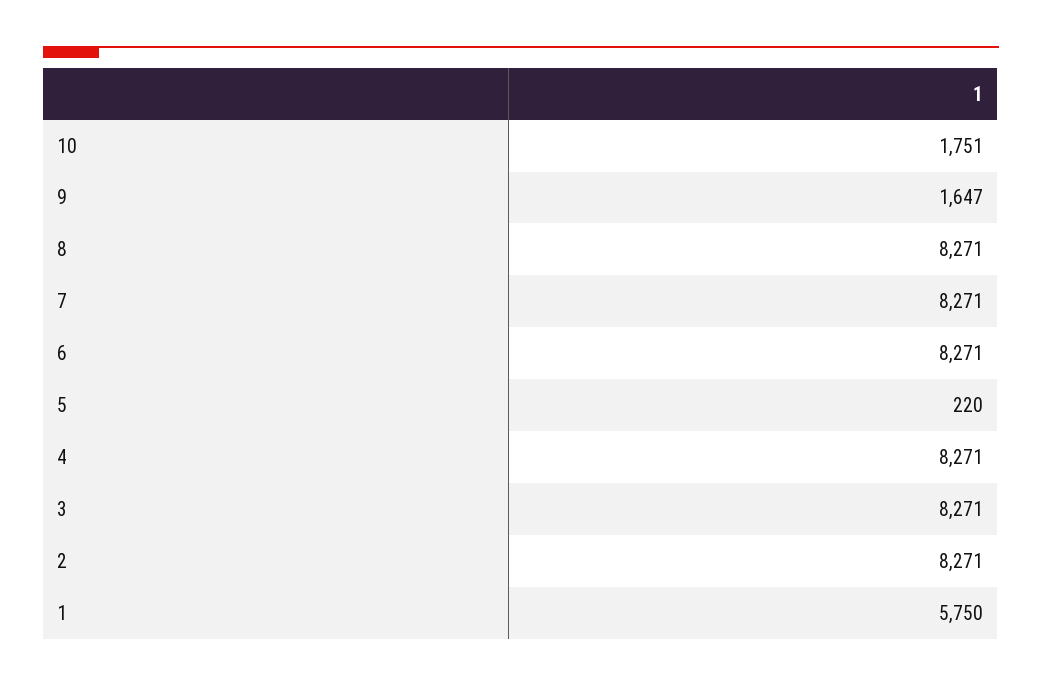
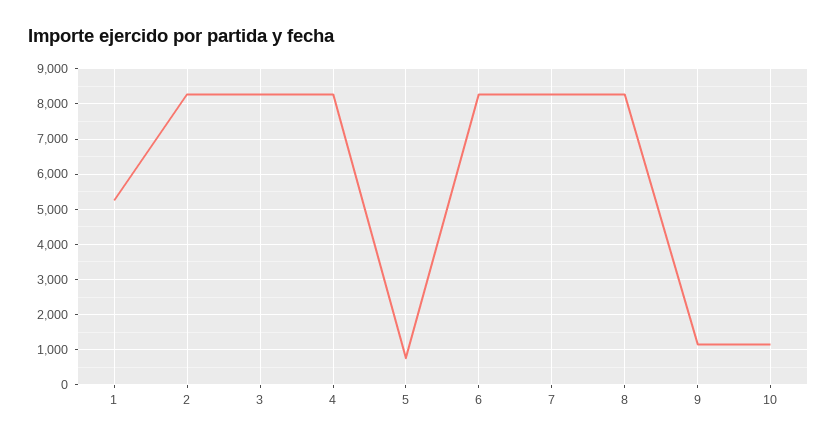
10: 1751 -> 1200
9: 1647 -> 1200
5: 220 -> 800
1: 5750 -> 5200

